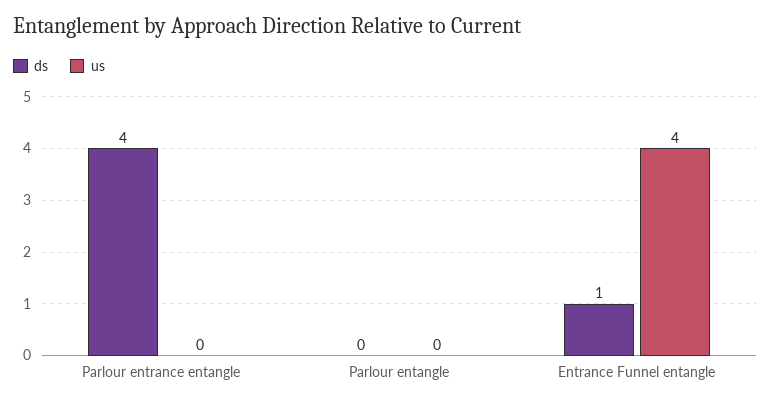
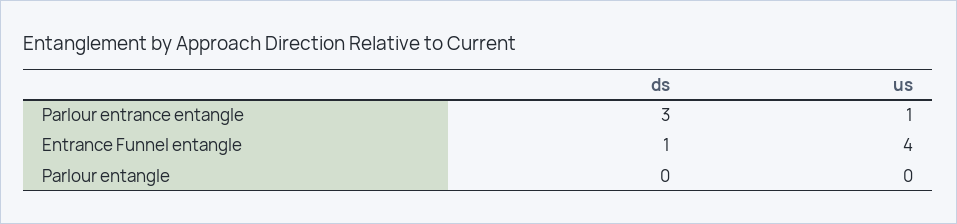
ds, Parlour entrance entangle: 4 -> 3
us, Parlour entrance entangle: 0 -> 1

